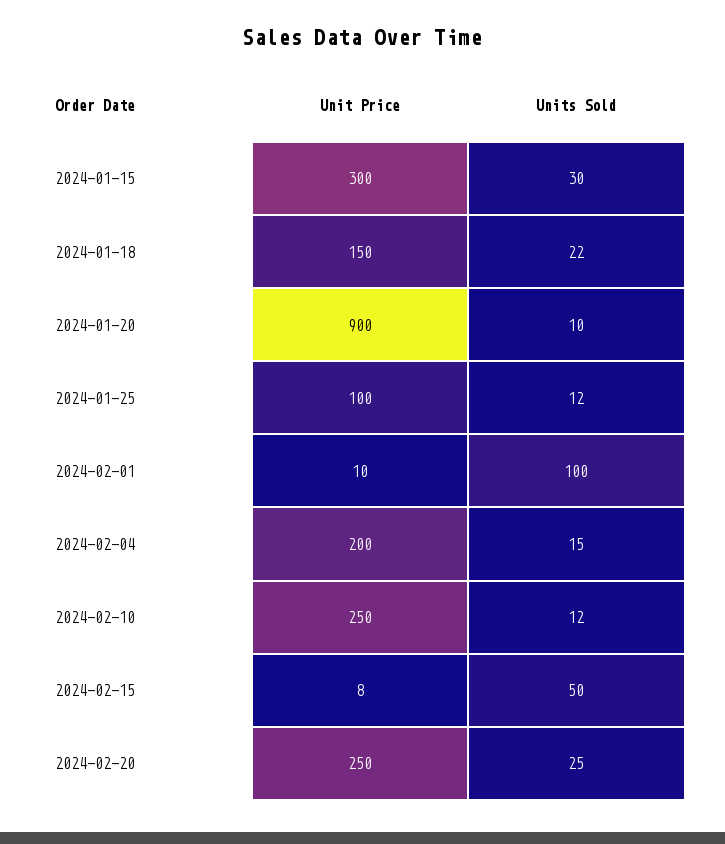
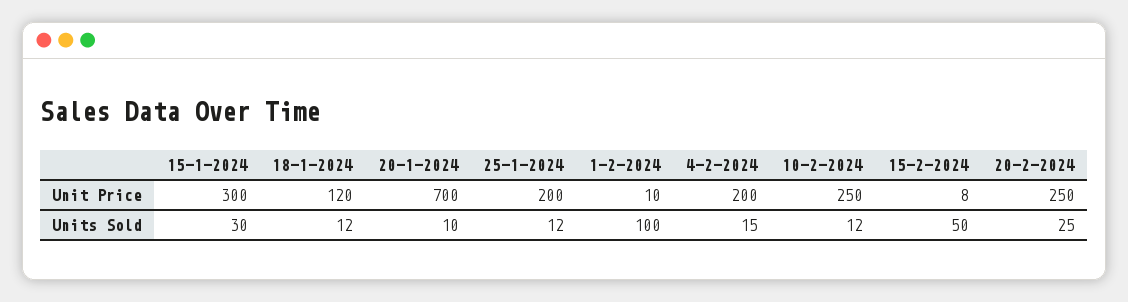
Unit Price, 2024-01-18: 150 -> 120
Units Sold, 2024-01-18: 22 -> 12
Unit Price, 2024-01-20: 900 -> 700
Unit Price, 2024-01-25: 100 -> 200

